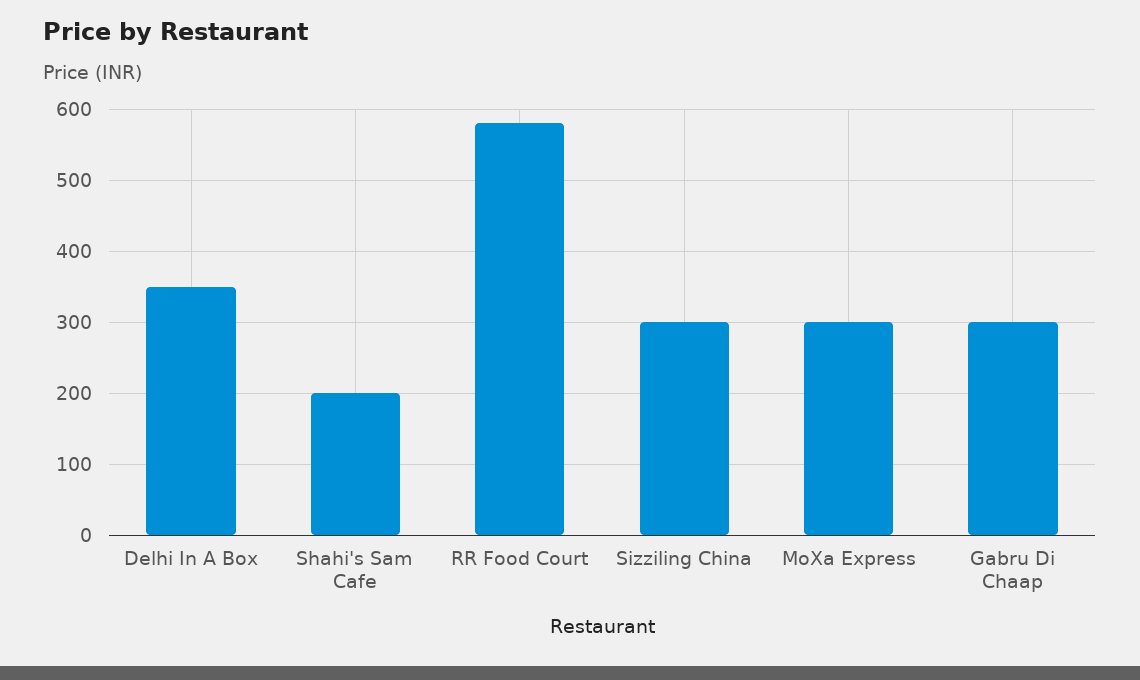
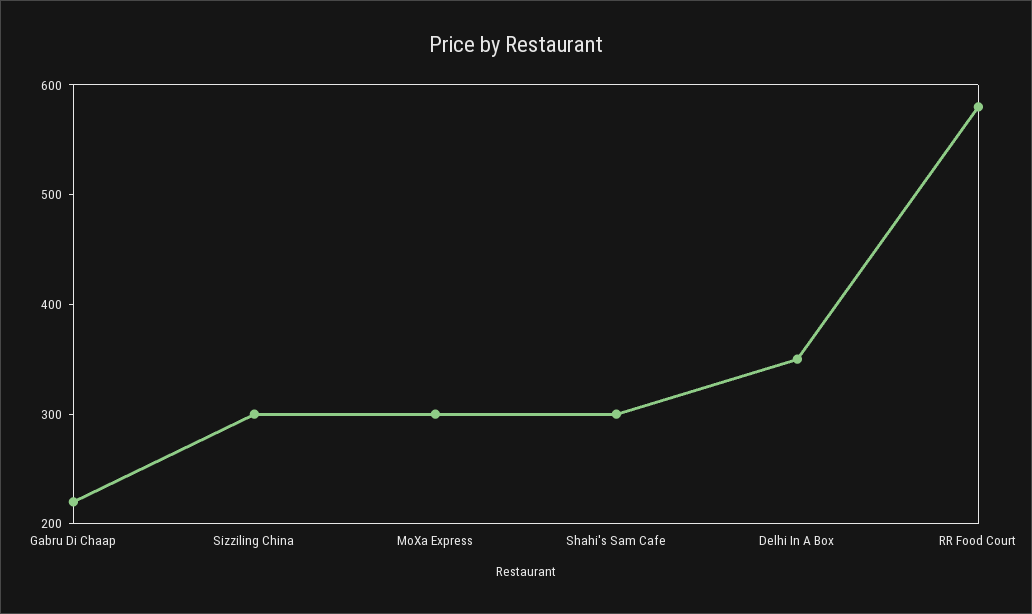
Shahi's Sam Cafe: 200 -> 300
Gabru Di Chaap: 300 -> 220

